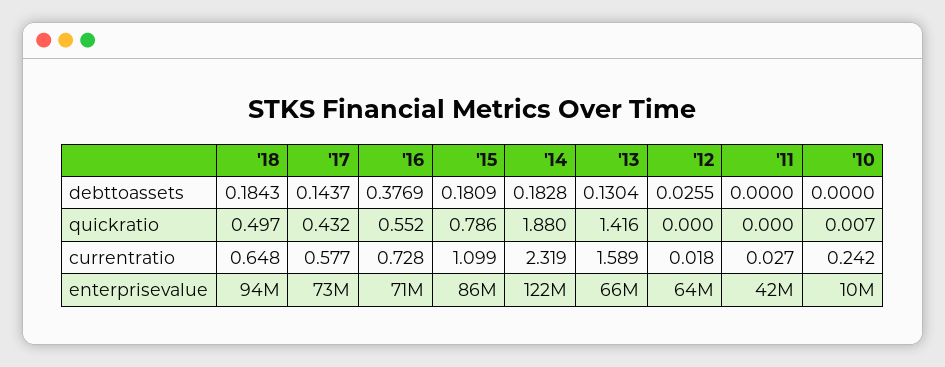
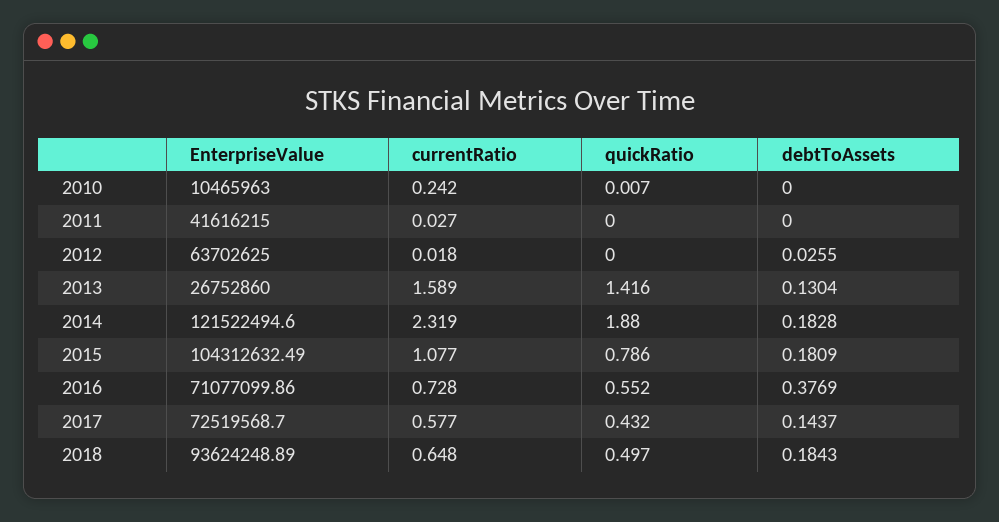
'15, currentratio: 1.099 -> 1.077
'15, enterprisevalue: 86000000 -> 104312632.49
'13, enterprisevalue: 66000000 -> 26752860

